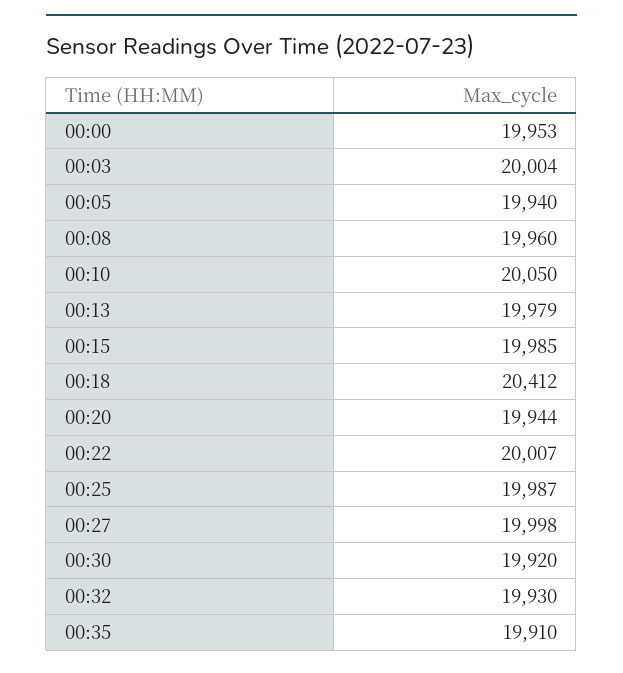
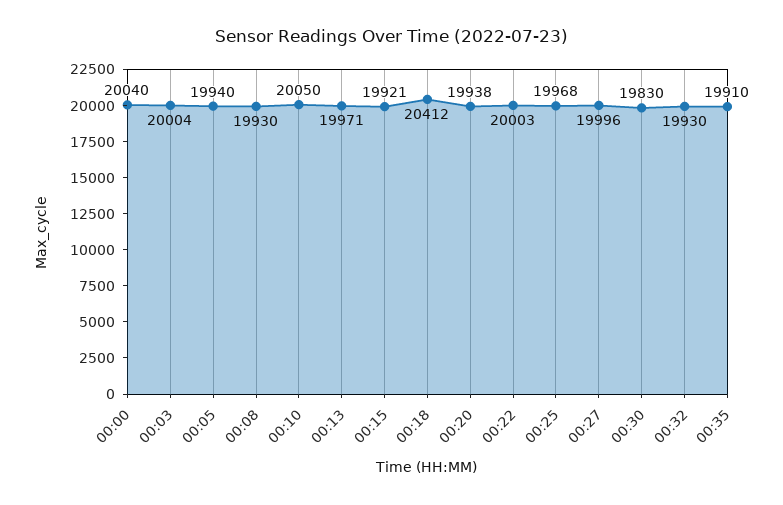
00:00: 19953 -> 20040
00:08: 19960 -> 19930
00:13: 19979 -> 19971
00:15: 19985 -> 19921
00:20: 19944 -> 19938
00:22: 20007 -> 20003
00:25: 19987 -> 19968
00:27: 19998 -> 19996
00:30: 19920 -> 19830

